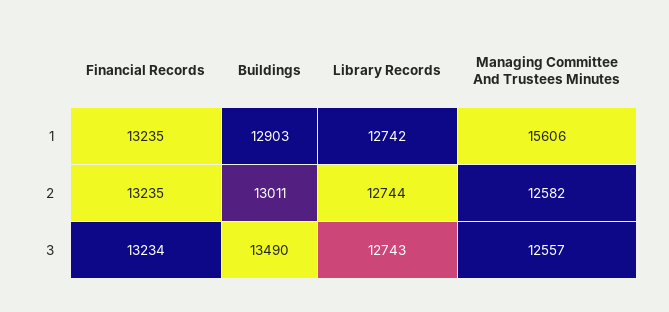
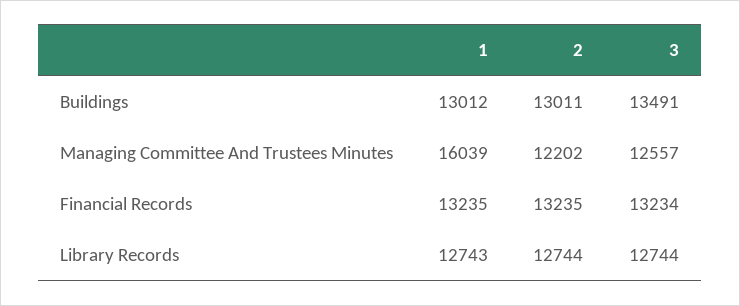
Buildings, 1: 12903 -> 13012
Library Records, 1: 12742 -> 12743
Managing Committee And Trustees Minutes, 1: 15606 -> 16039
Managing Committee And Trustees Minutes, 2: 12582 -> 12202
Buildings, 3: 13490 -> 13491
Library Records, 3: 12743 -> 12744

